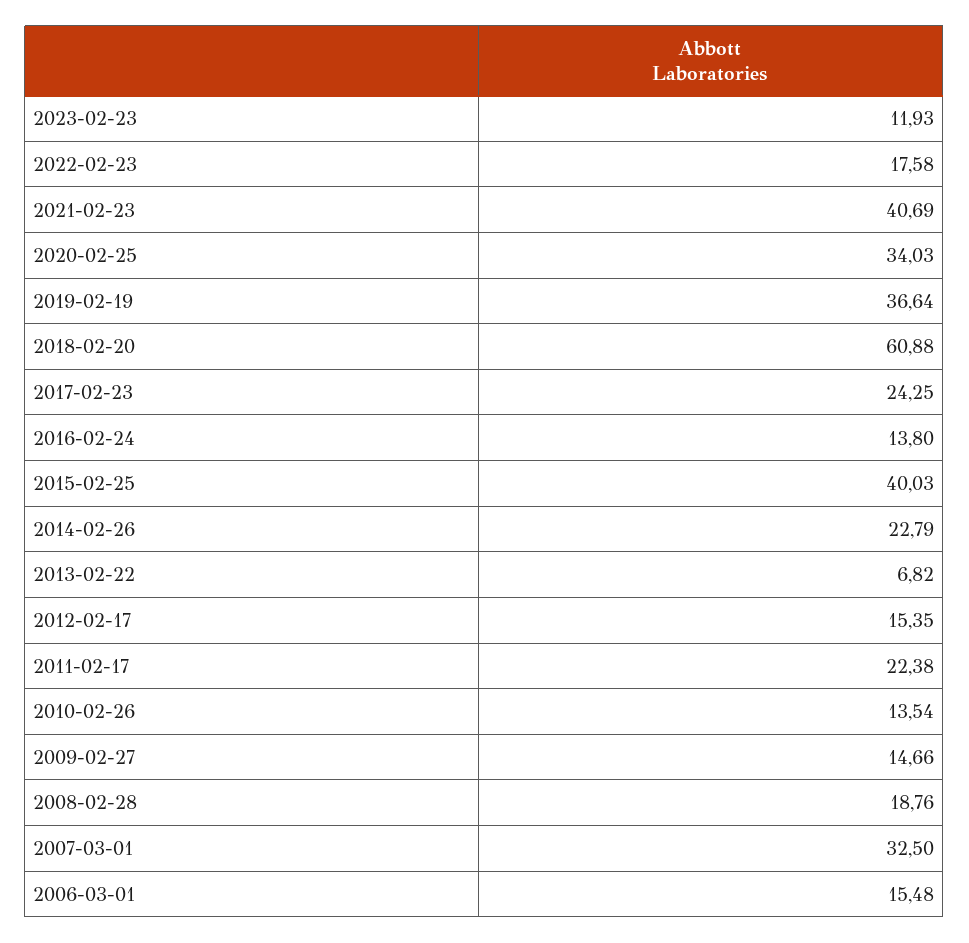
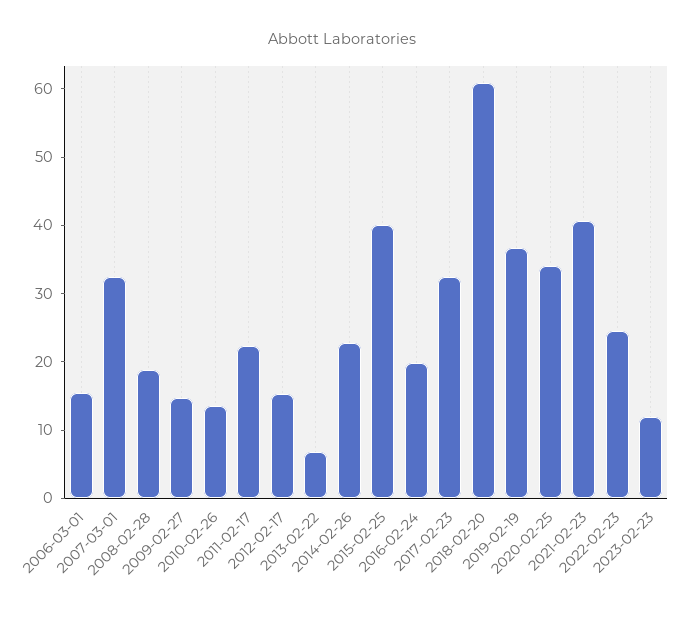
2022-02-23: 17.58 -> 24
2017-02-23: 24.25 -> 32
2016-02-24: 13.8 -> 20

